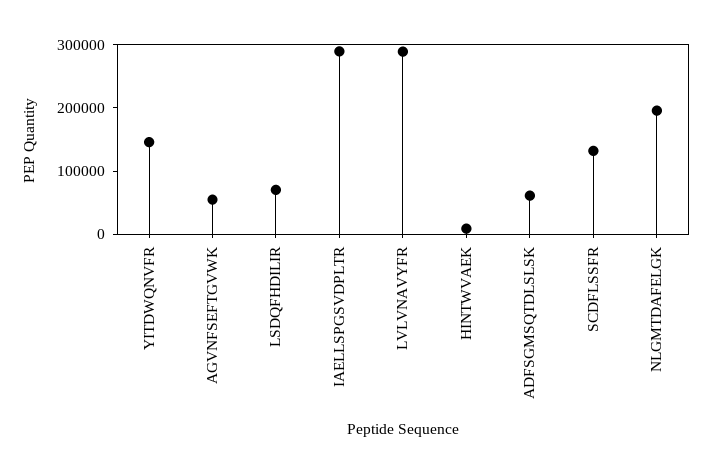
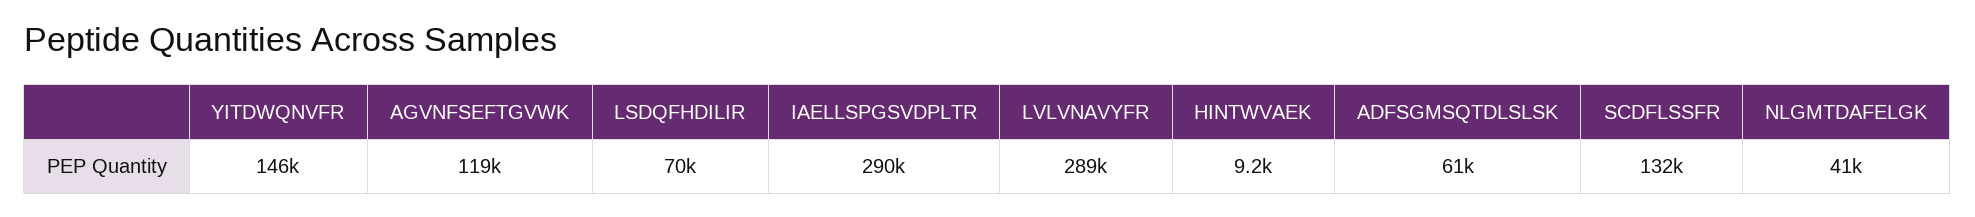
AGVNFSEFTGVWK: 60000 -> 119000
NLGMTDAFELGK: 200000 -> 41000

